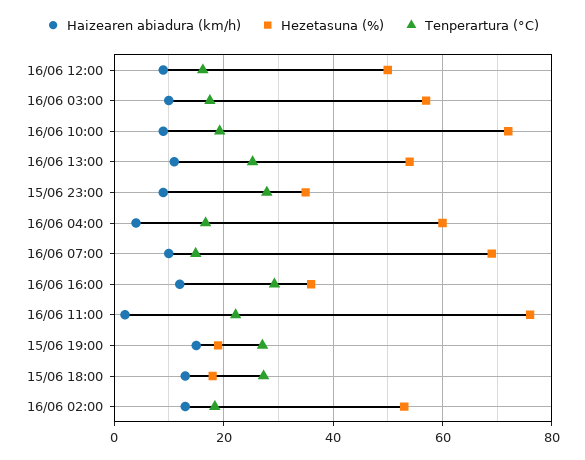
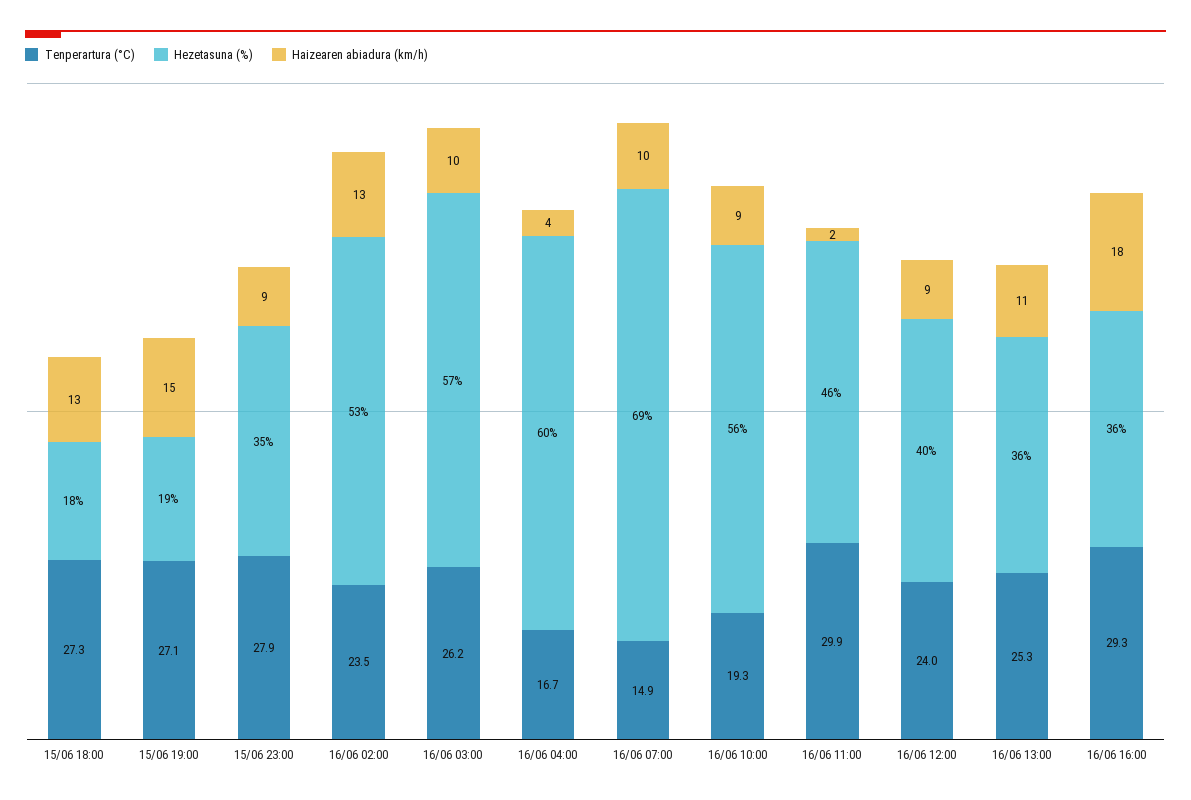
Hezetasuna (%), 16/06 12:00: 50 -> 40
Tenperartura (°C), 16/06 12:00: 16 -> 24
Tenperartura (°C), 16/06 03:00: 18 -> 26.2
Hezetasuna (%), 16/06 10:00: 72 -> 56
Hezetasuna (%), 16/06 13:00: 54 -> 36
Haizearen abiadura (km/h), 16/06 16:00: 12 -> 18
Hezetasuna (%), 16/06 11:00: 76 -> 46
Tenperartura (°C), 16/06 11:00: 22 -> 29.9
Tenperartura (°C), 16/06 02:00: 18 -> 23.5

